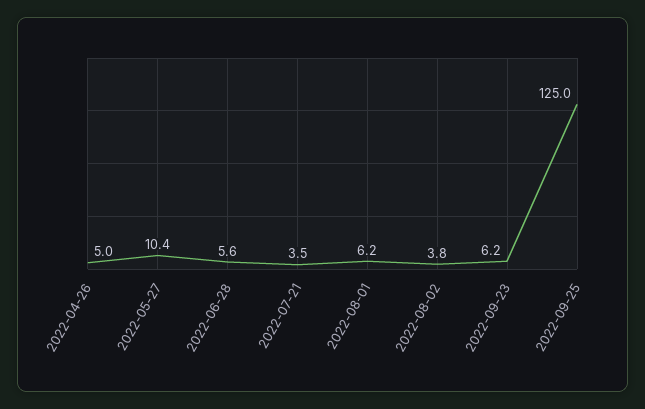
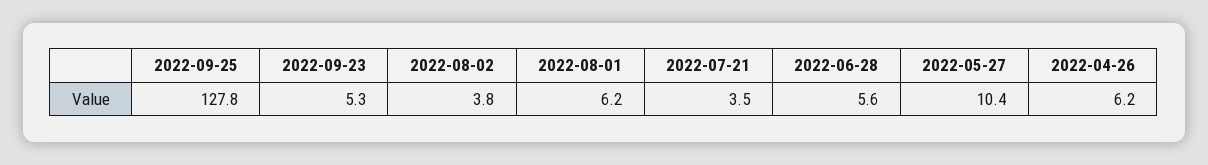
2022-04-26: 5 -> 6.2
2022-09-23: 6.2 -> 5.3
2022-09-25: 125 -> 127.8

